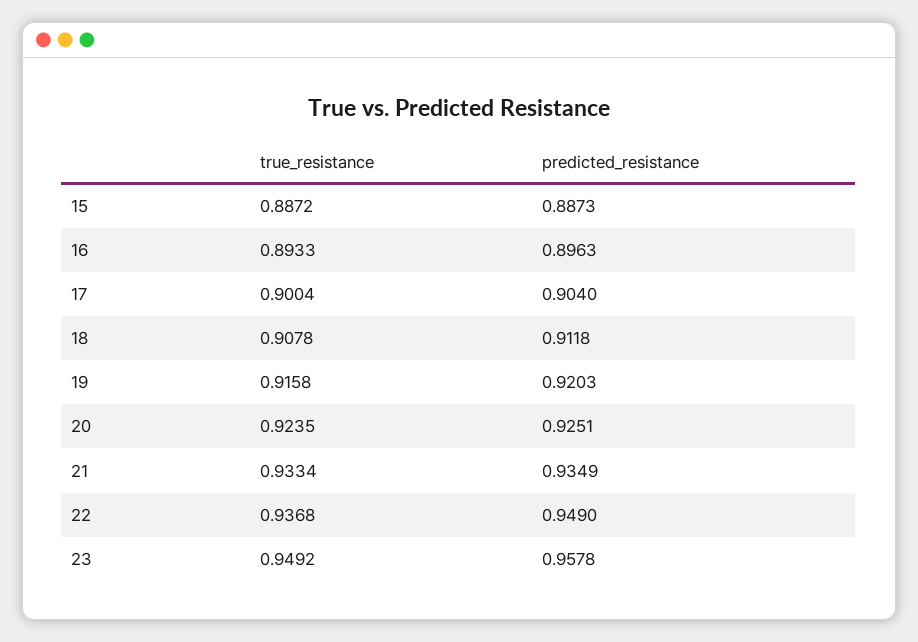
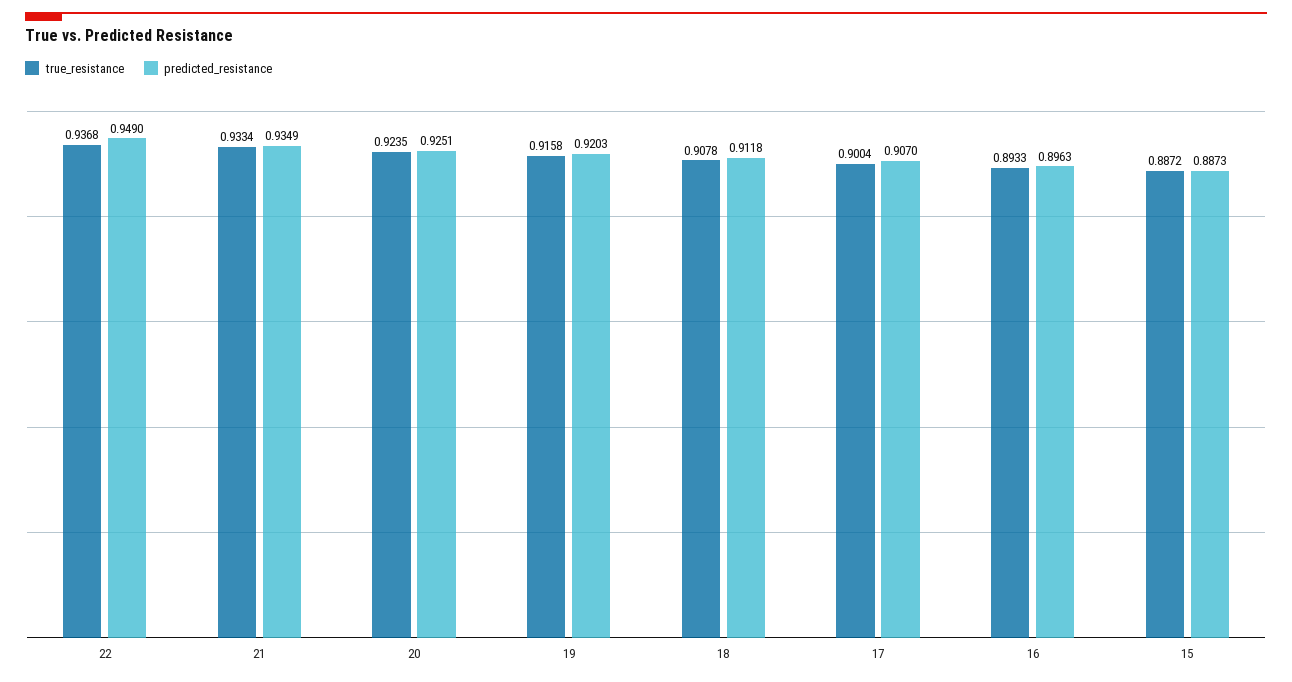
predicted_resistance, 17: 0.904 -> 0.907
true_resistance, 23: 0.9492 -> none
predicted_resistance, 23: 0.9578 -> none

